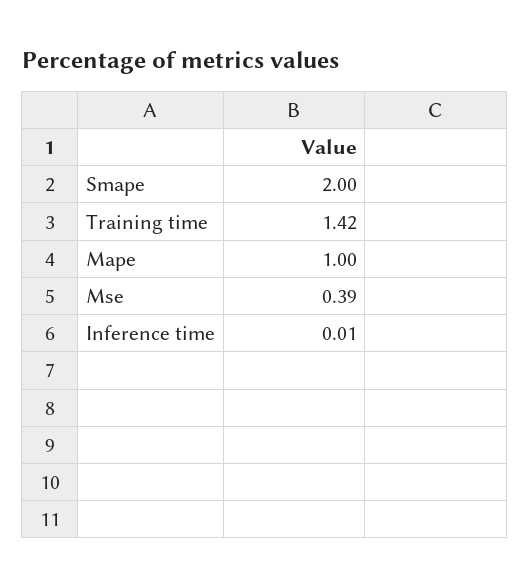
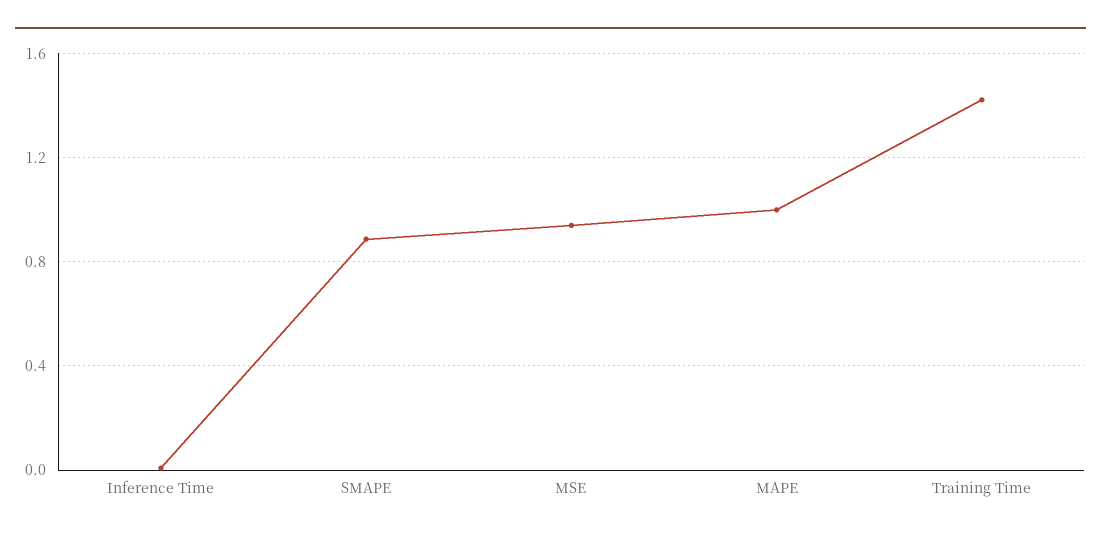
Smape: 2 -> 0.9
Mse: 0.39 -> 0.95

